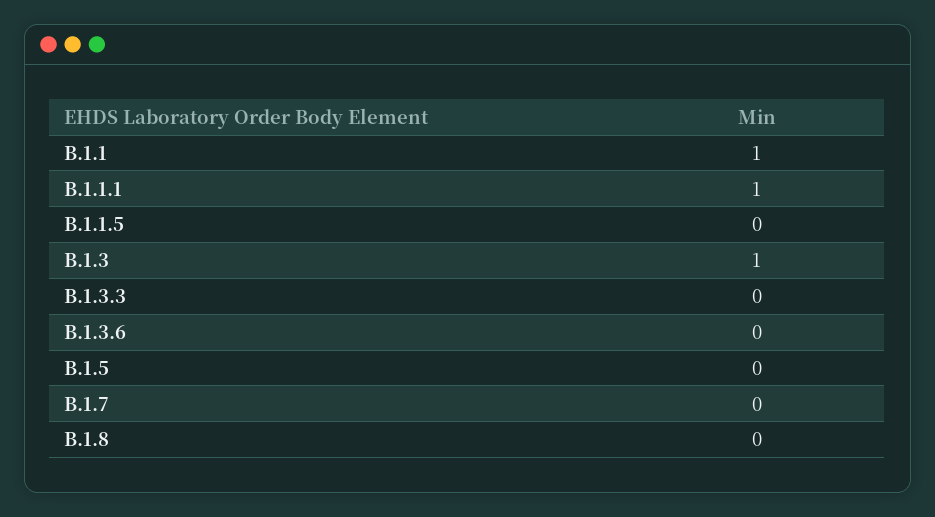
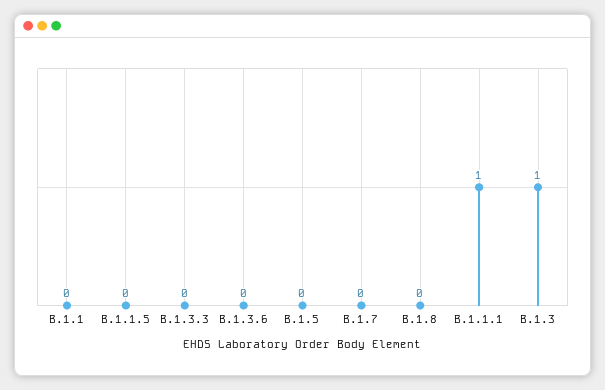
B.1.1: 1 -> 0

